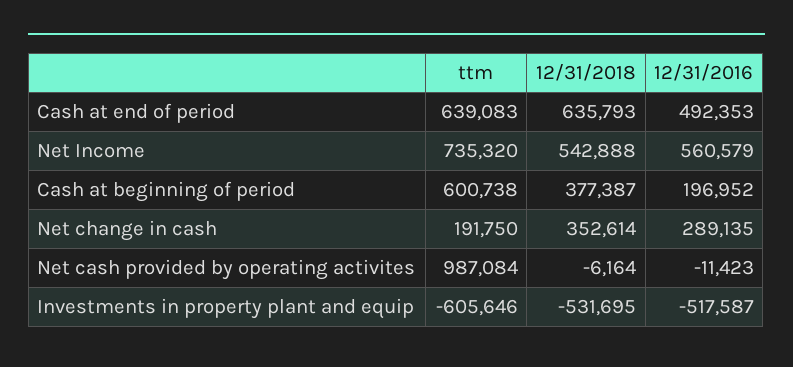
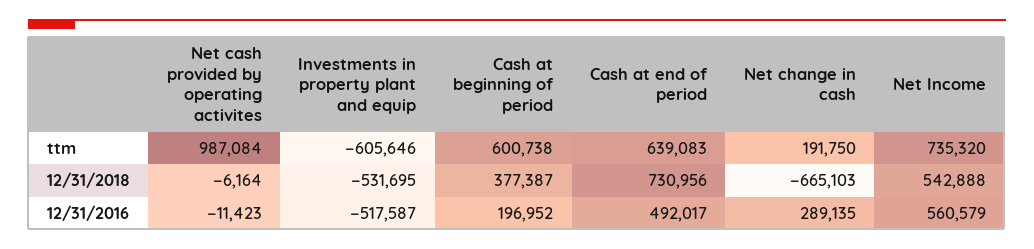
12/31/2018, Cash at end of period: 635793 -> 730956
12/31/2016, Cash at end of period: 492353 -> 492017
12/31/2018, Net change in cash: 352614 -> -665103

